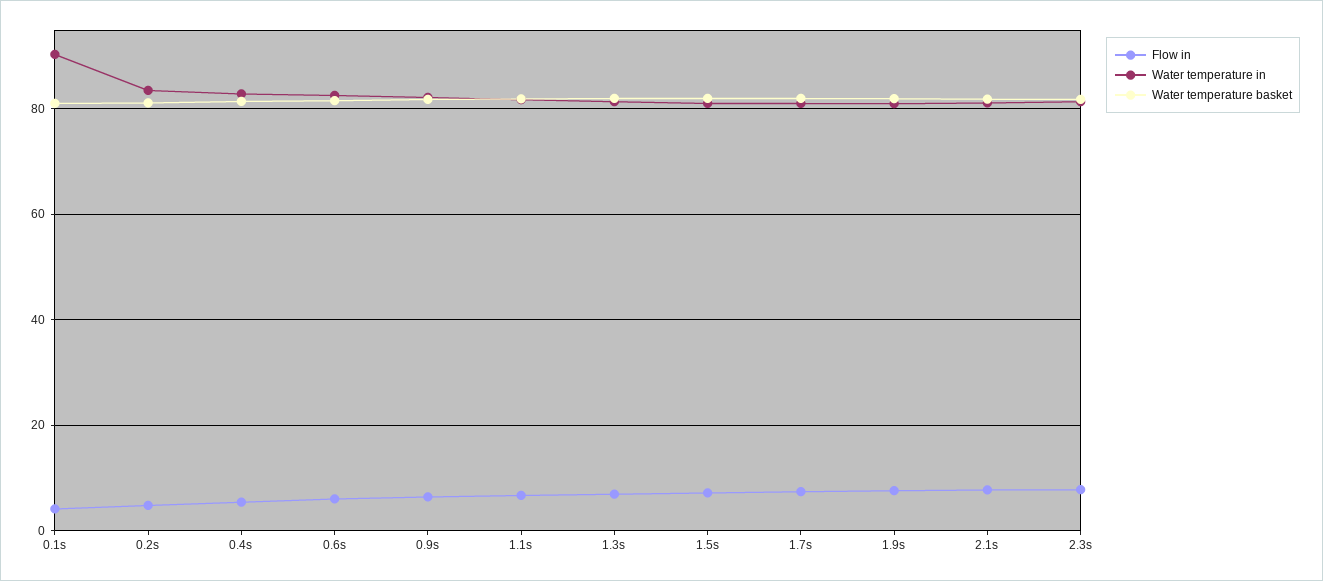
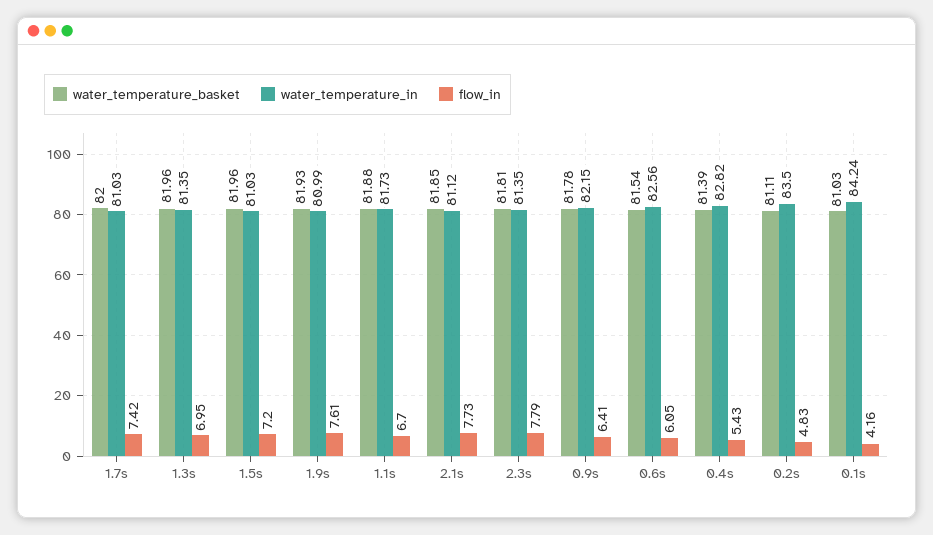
Water temperature in, 0.1s: 90 -> 84.24

